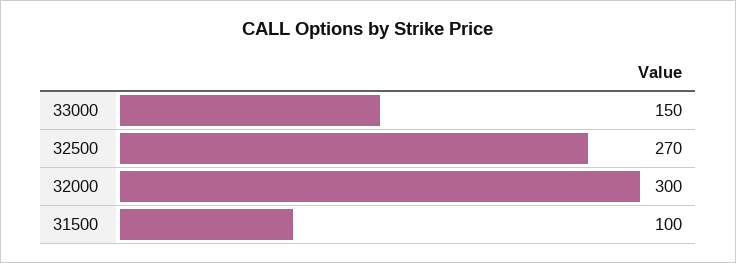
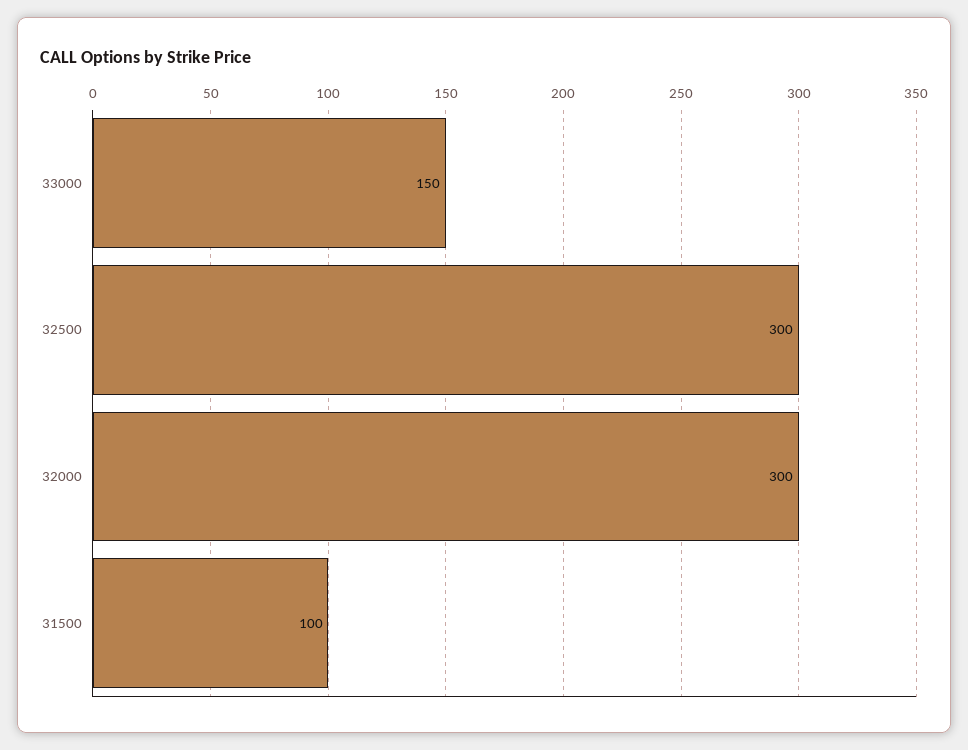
32500: 270 -> 300

